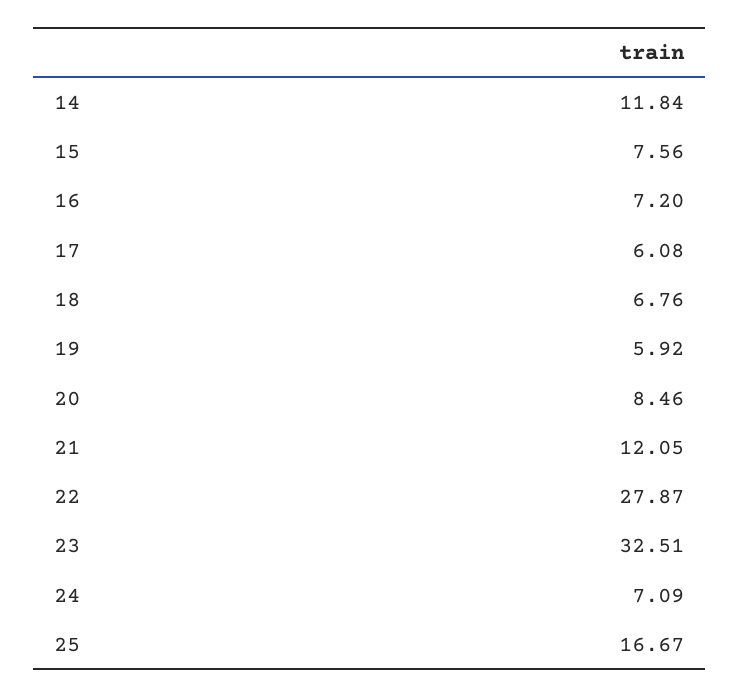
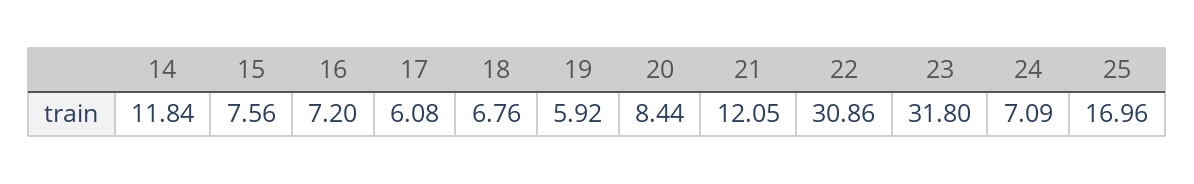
20: 8.46 -> 8.44
22: 27.87 -> 30.86
23: 32.51 -> 31.8
25: 16.67 -> 16.96

